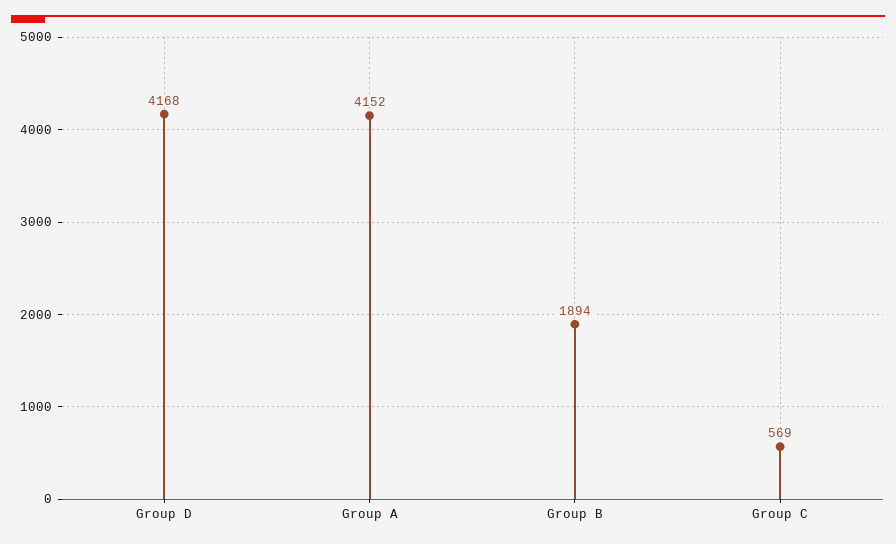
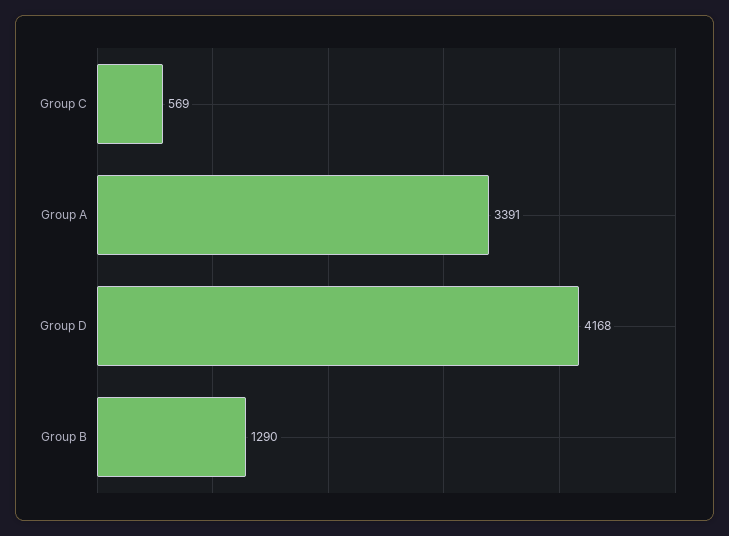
Group A: 4152 -> 3391
Group B: 1894 -> 1290

